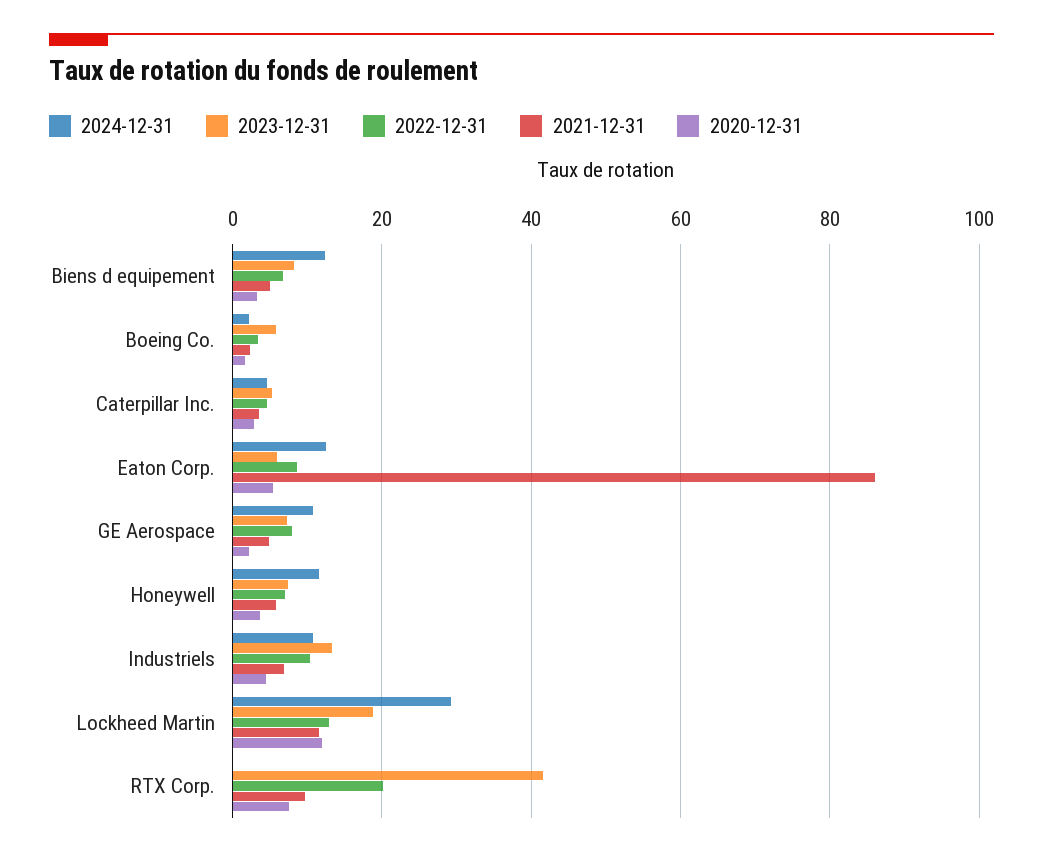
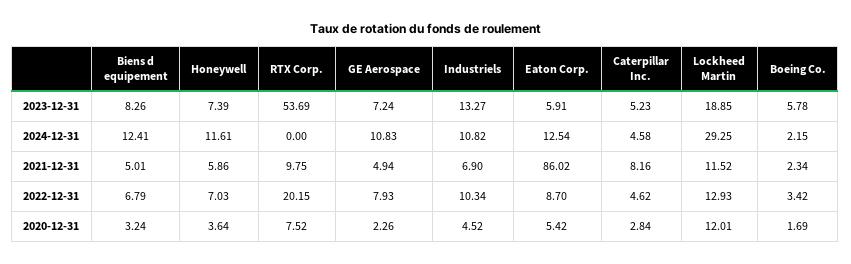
2021-12-31, Caterpillar Inc.: 4 -> 8.16
2023-12-31, RTX Corp.: 42 -> 53.69

